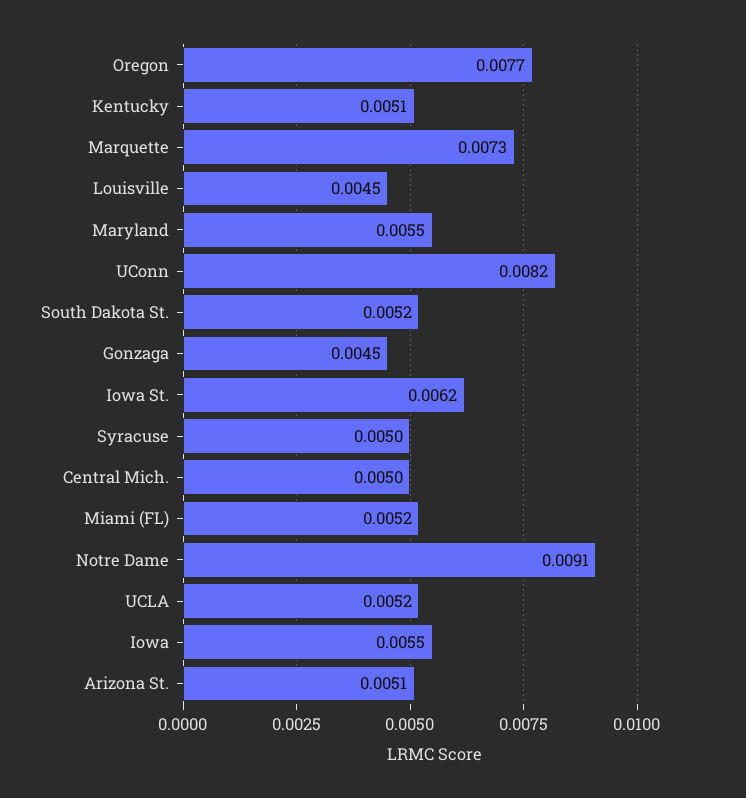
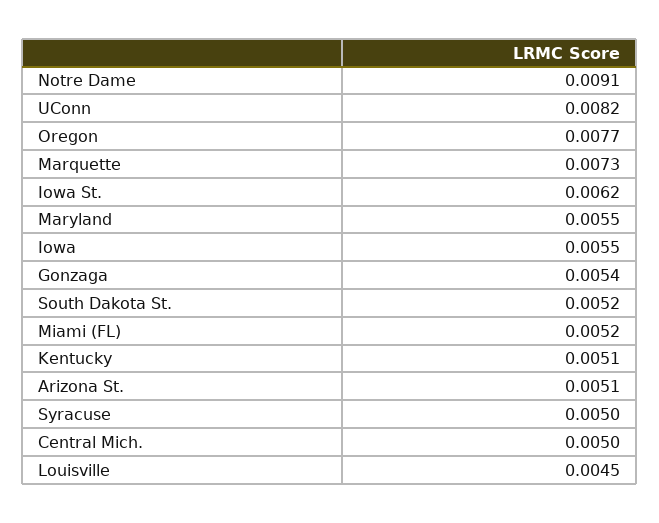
Gonzaga: 0.0045 -> 0.0054
UCLA: 0.0052 -> none

